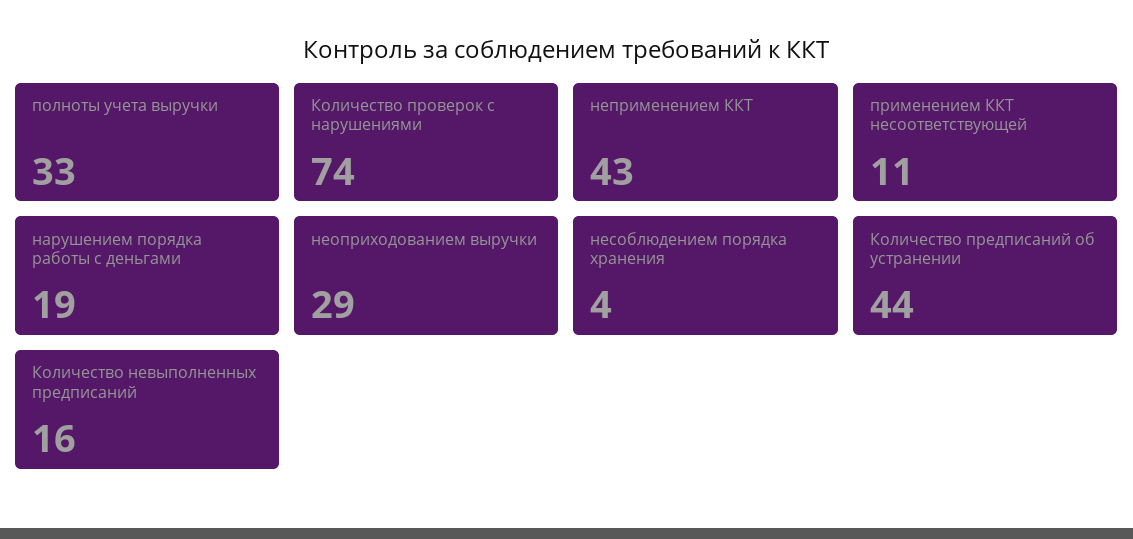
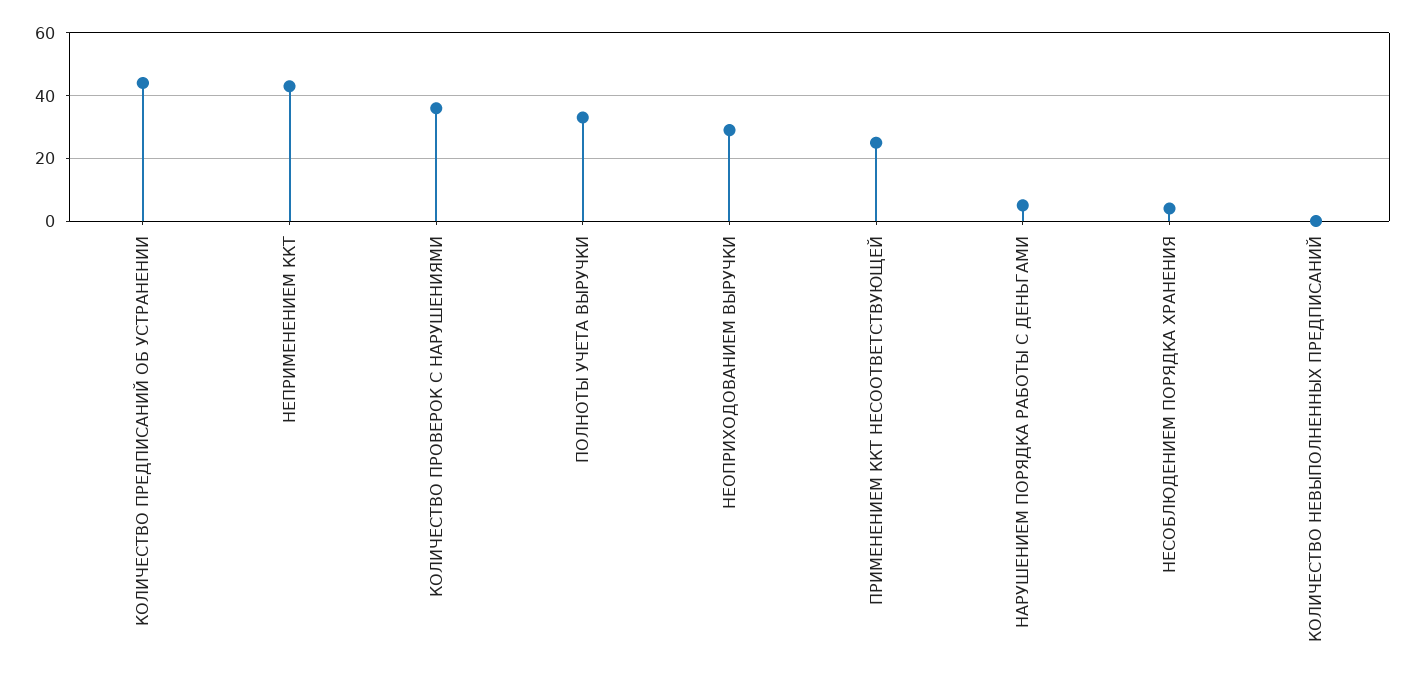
Количество проверок с нарушениями: 74 -> 35
применением ККТ несоответствующей: 11 -> 25
нарушением порядка работы с деньгами: 19 -> 5
Количество невыполненных предписаний: 16 -> 0

